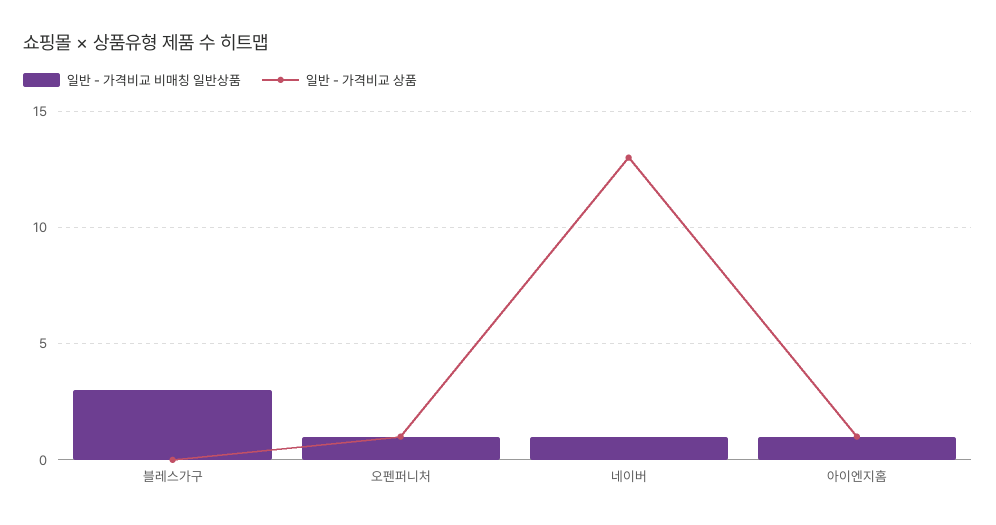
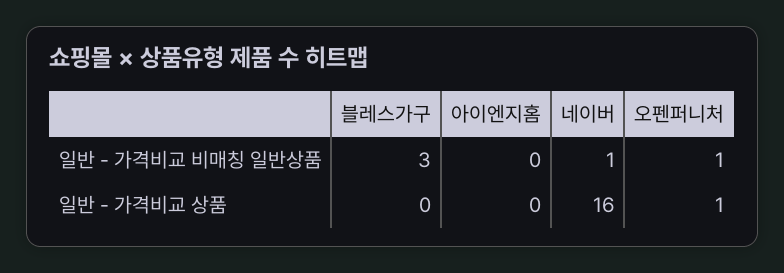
일반 - 가격비교 상품, 네이버: 13 -> 16
일반 - 가격비교 비매칭 일반상품, 아이엔지홈: 1 -> 0
일반 - 가격비교 상품, 아이엔지홈: 1 -> 0

